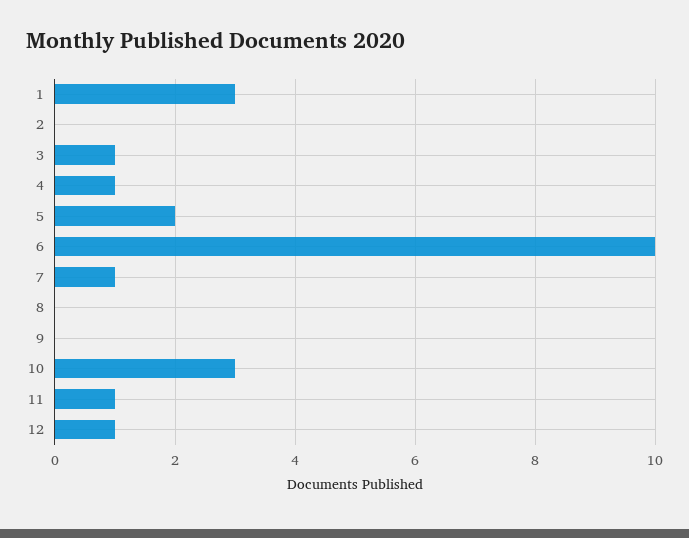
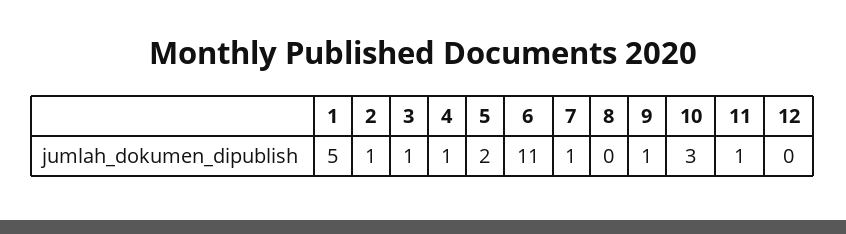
1: 3 -> 5
2: 0 -> 1
6: 10 -> 11
9: 0 -> 1
12: 1 -> 0

